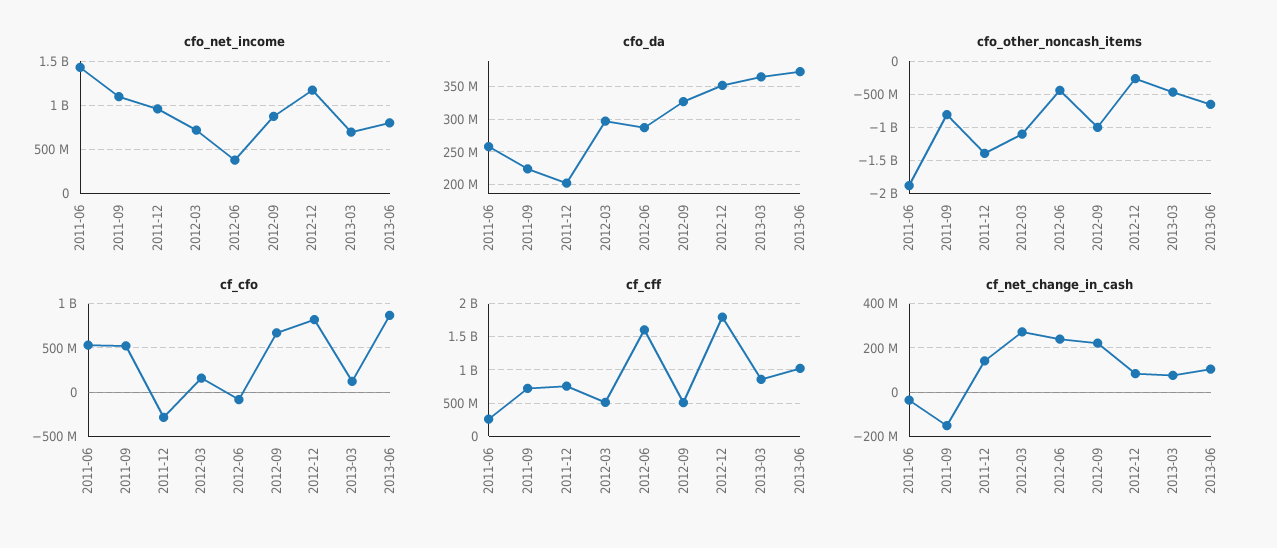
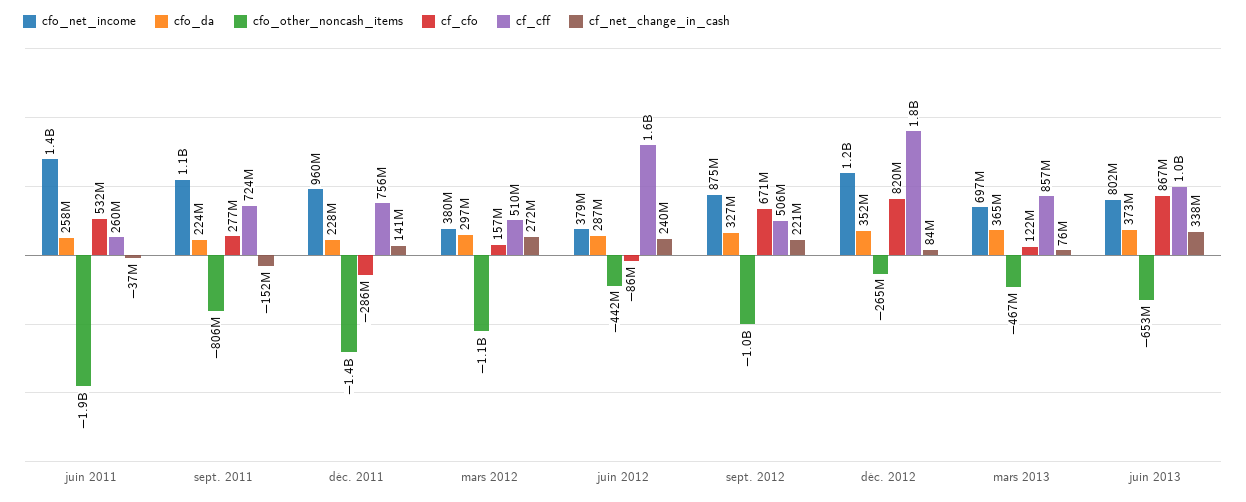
cfo_net_income, 2012-03: 700000000 -> 380000000
cfo_da, 2011-12: 200000000 -> 228000000
cf_cfo, 2011-09: 500000000 -> 277000000
cf_net_change_in_cash, 2013-06: 100000000 -> 338000000

